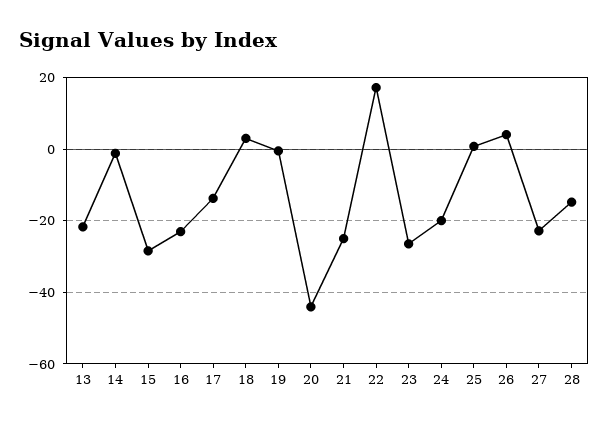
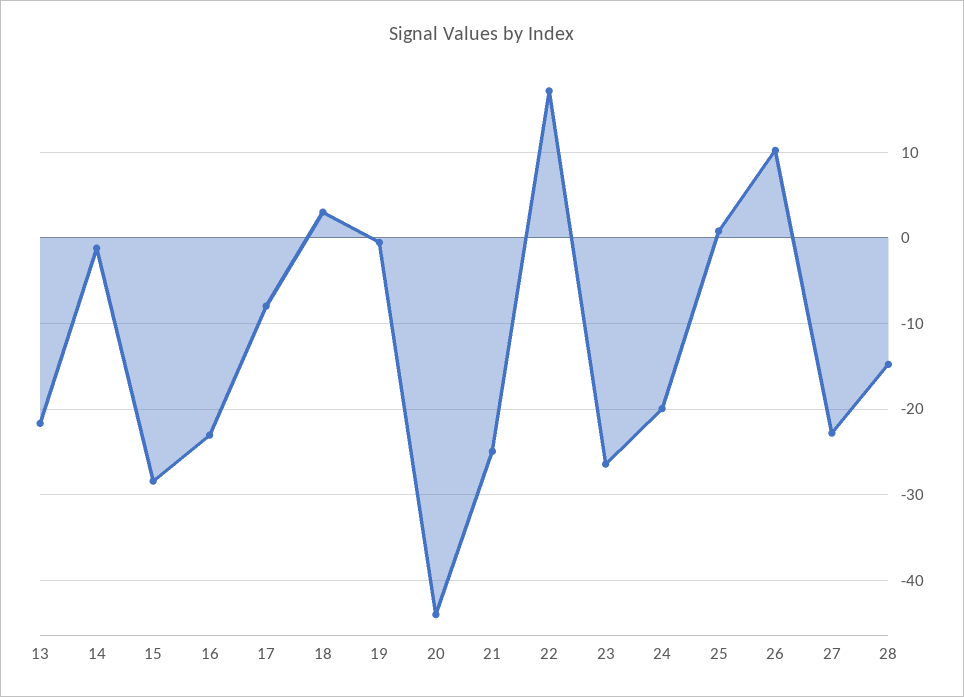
17: -14 -> -8
26: 4 -> 10

